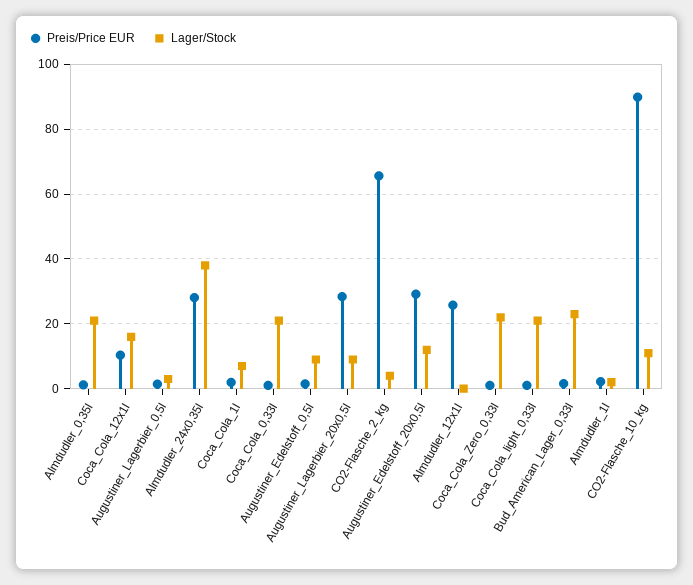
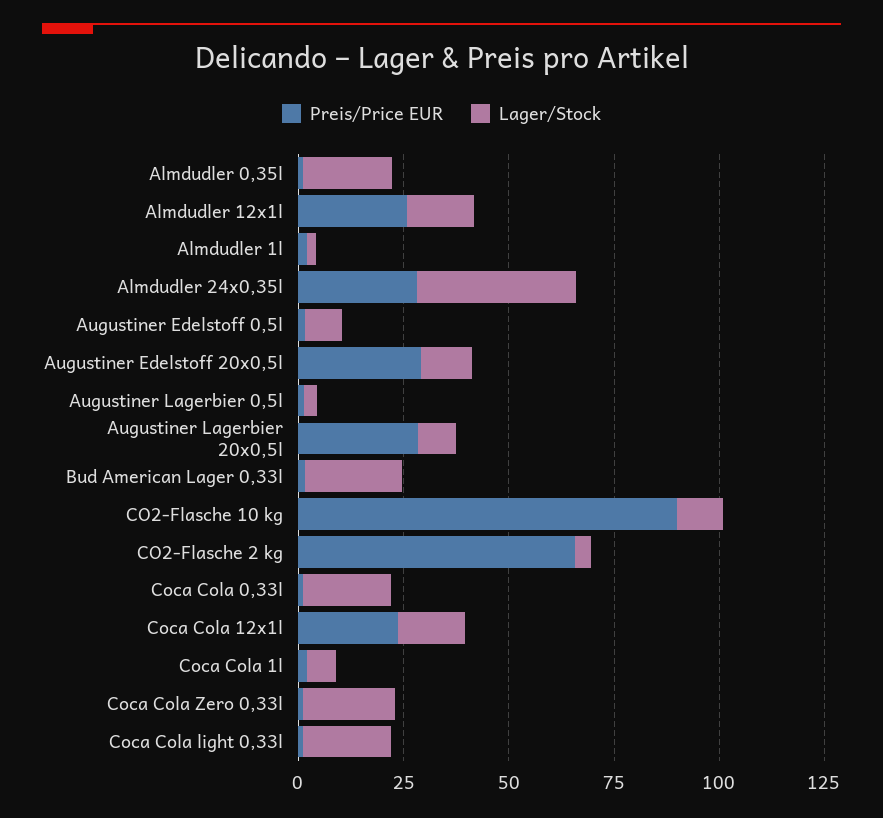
Preis/Price EUR, Coca_Cola_12x1l: 10 -> 25
Lager/Stock, Almdudler_12x1l: 0 -> 15

